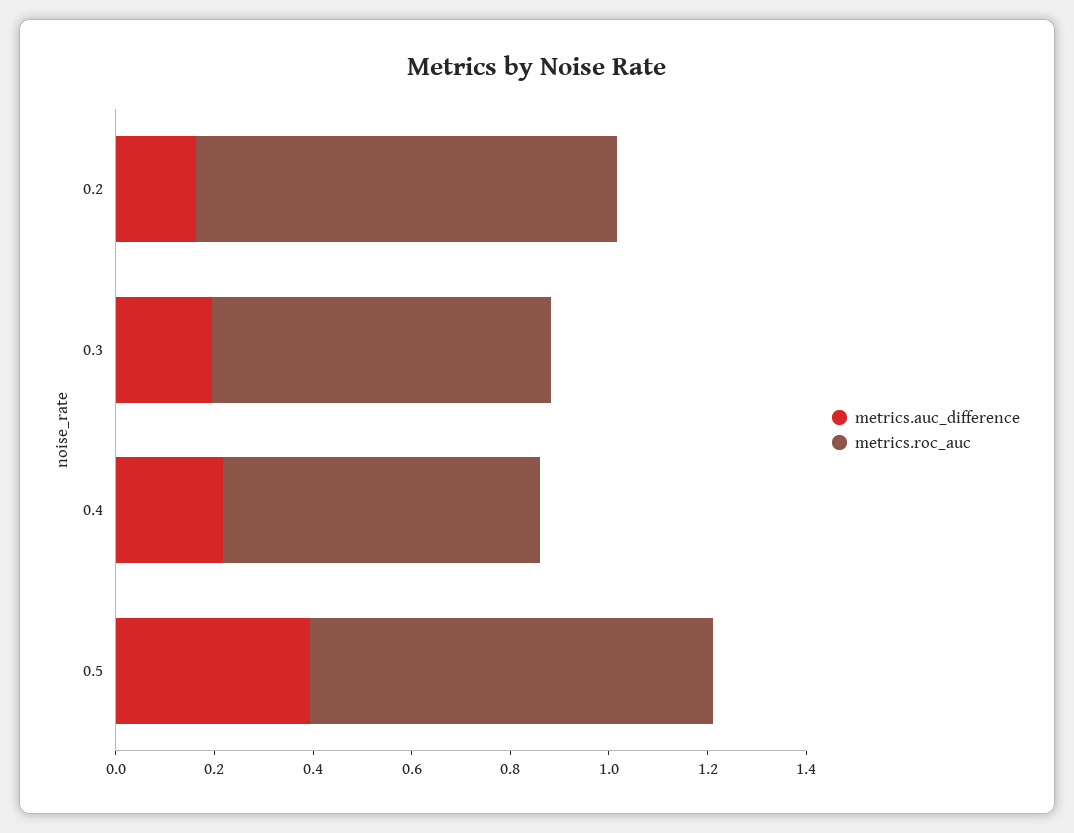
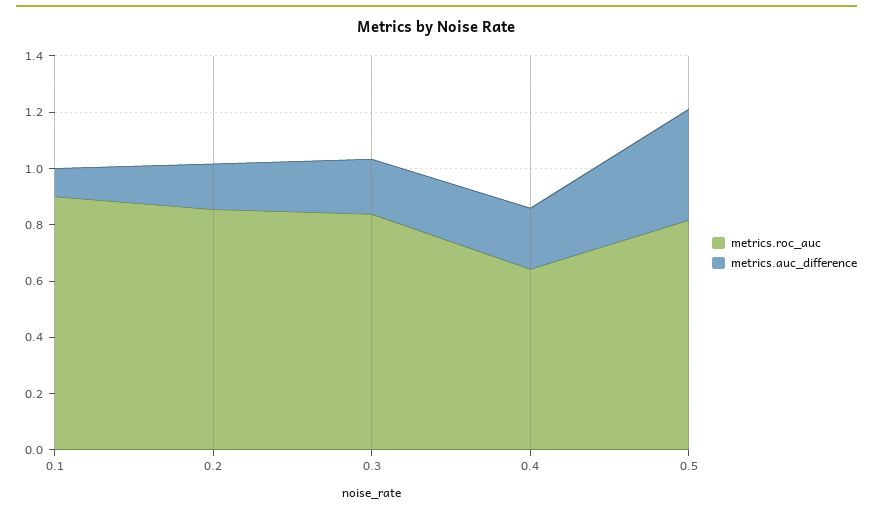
metrics.roc_auc, 0.3: 0.7 -> 0.85
metrics.roc_auc, 0.1: none -> 0.9
metrics.auc_difference, 0.1: none -> 0.1

